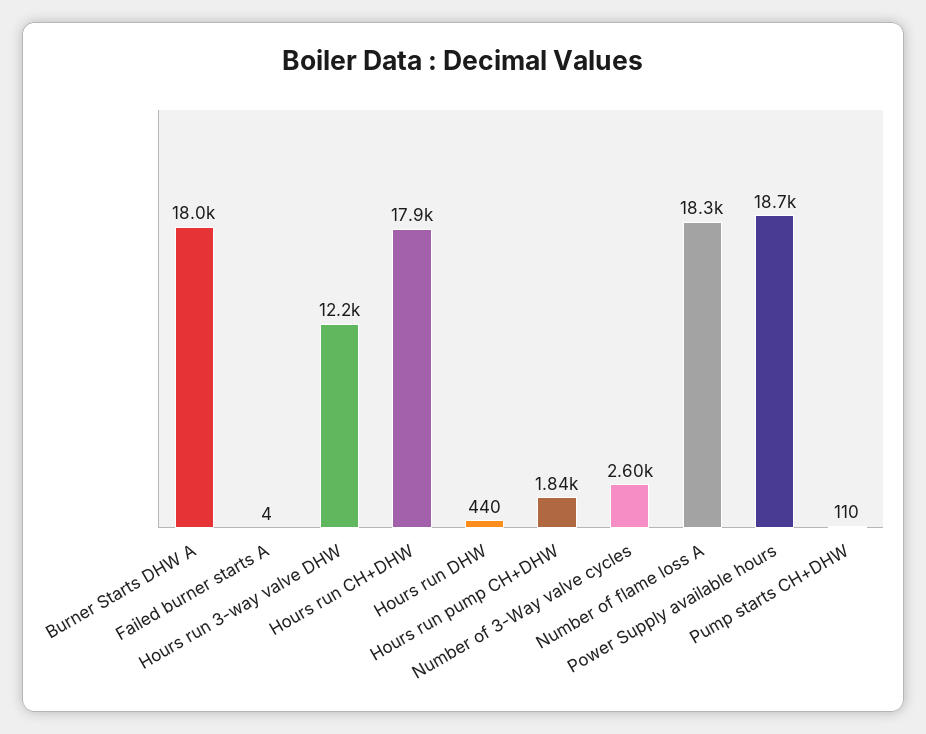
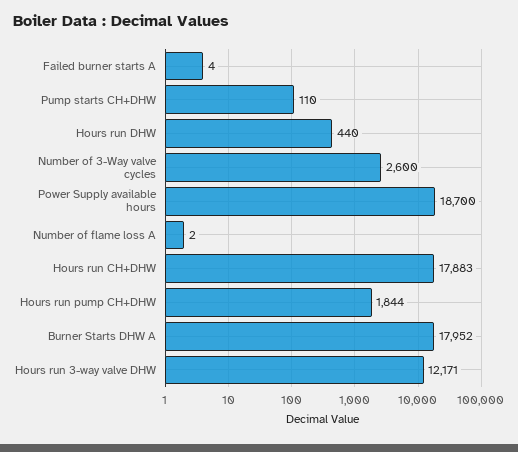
Number of flame loss A: 18300 -> 2

